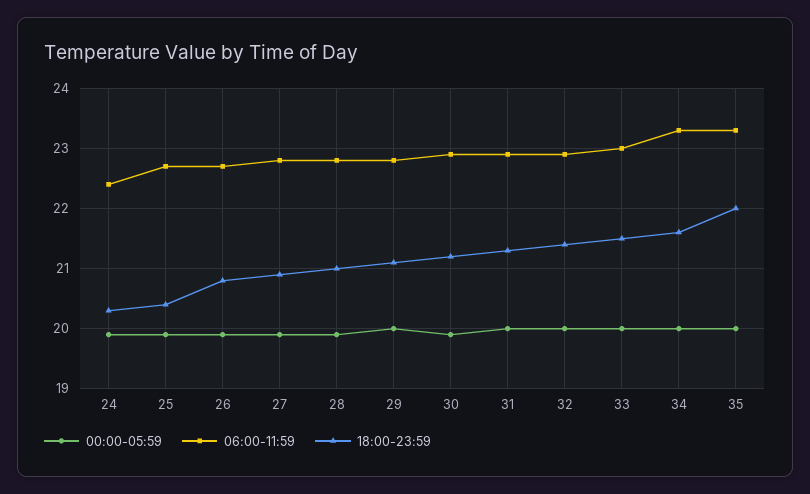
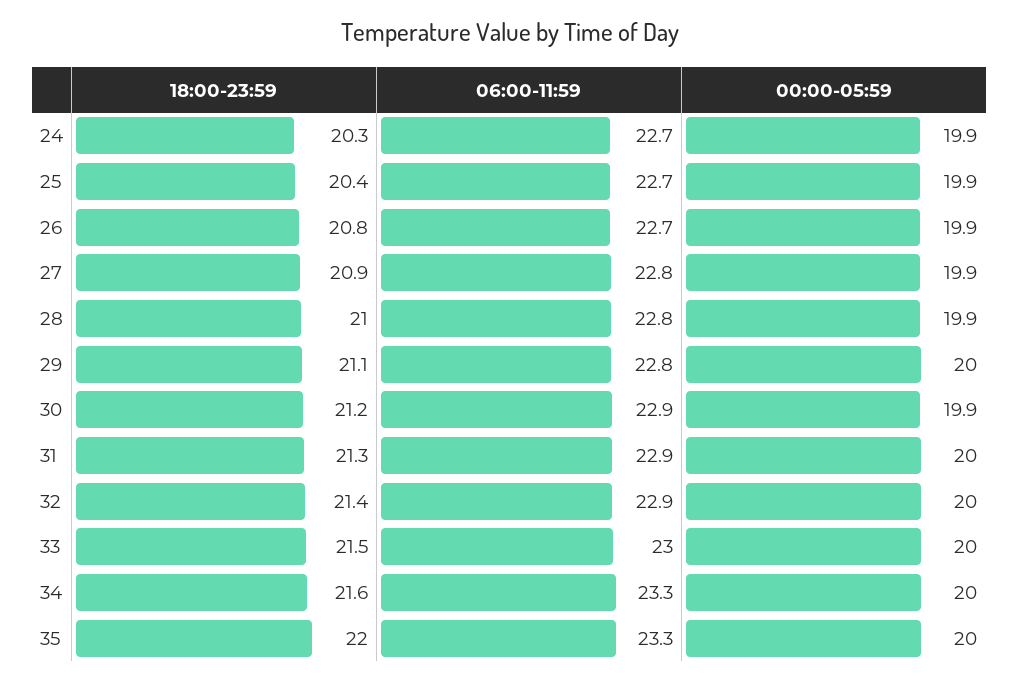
06:00-11:59, 24: 22.4 -> 22.7

